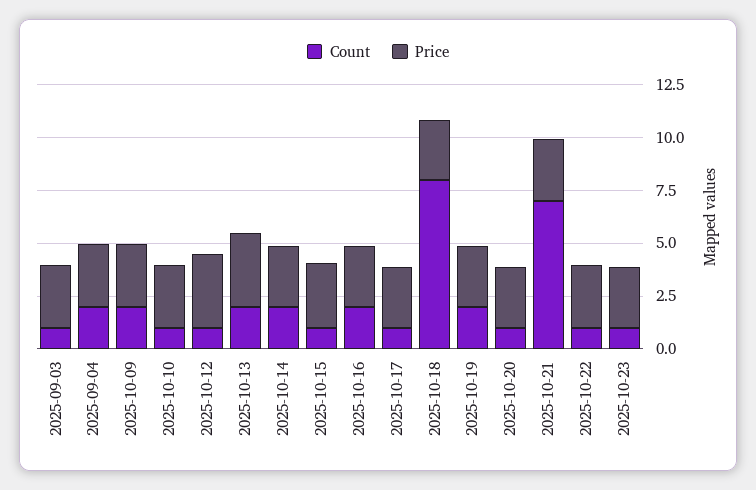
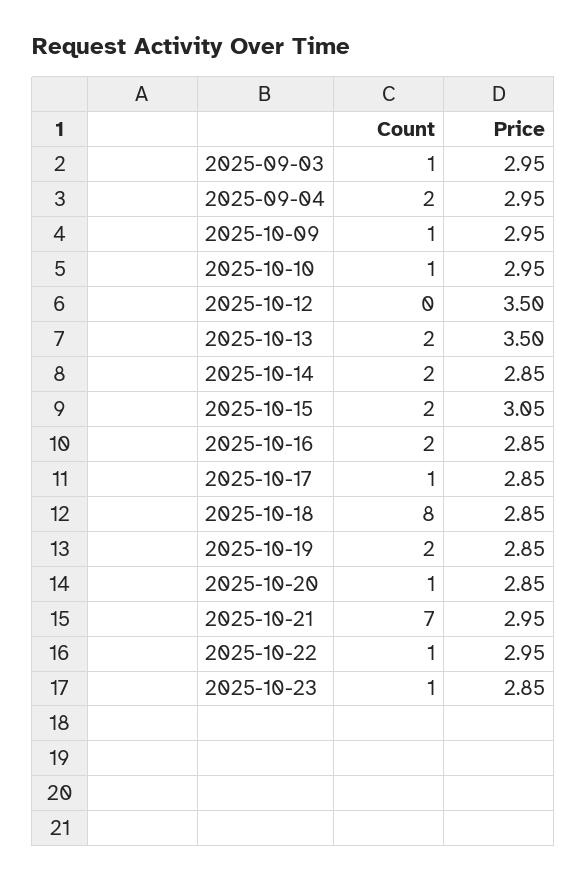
Count, 2025-10-09: 2 -> 1
Count, 2025-10-12: 1 -> 0
Count, 2025-10-15: 1 -> 2

